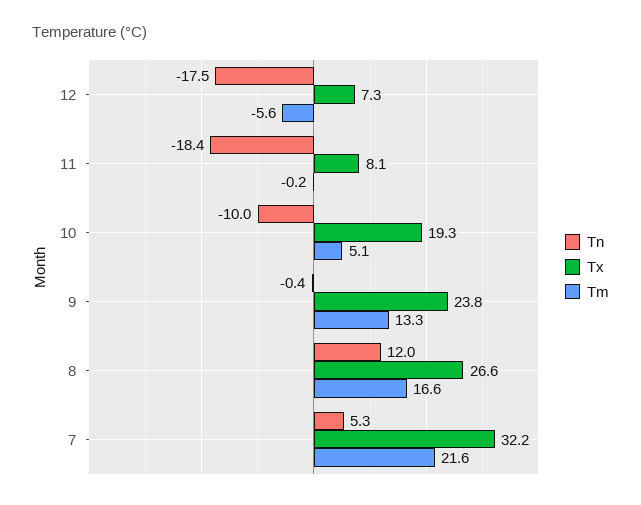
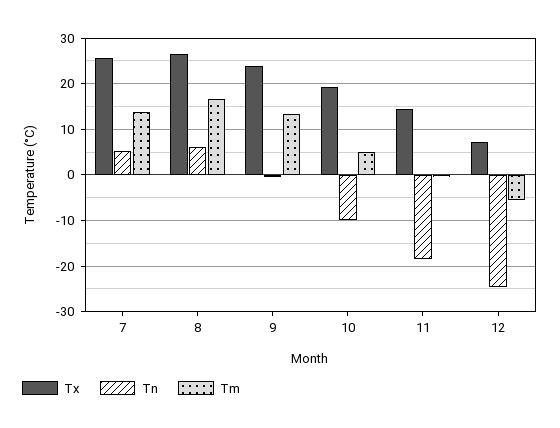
Tn, 12: -17.5 -> -24
Tx, 11: 8.1 -> 14
Tn, 8: 12 -> 6
Tx, 7: 32.2 -> 26
Tm, 7: 21.6 -> 14

